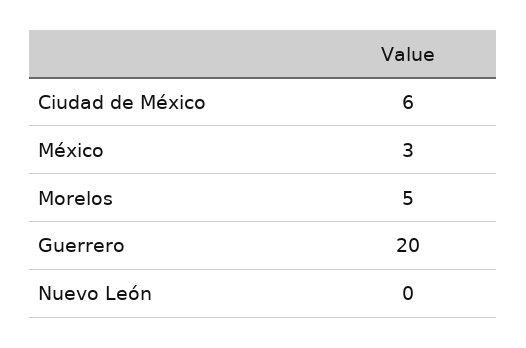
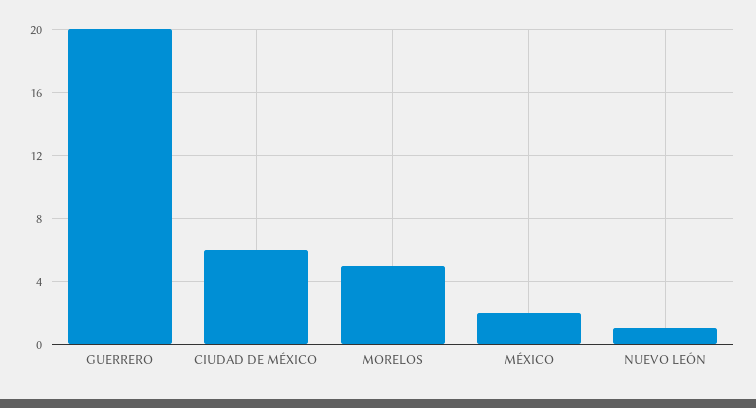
México: 3 -> 2
Nuevo León: 0 -> 1

